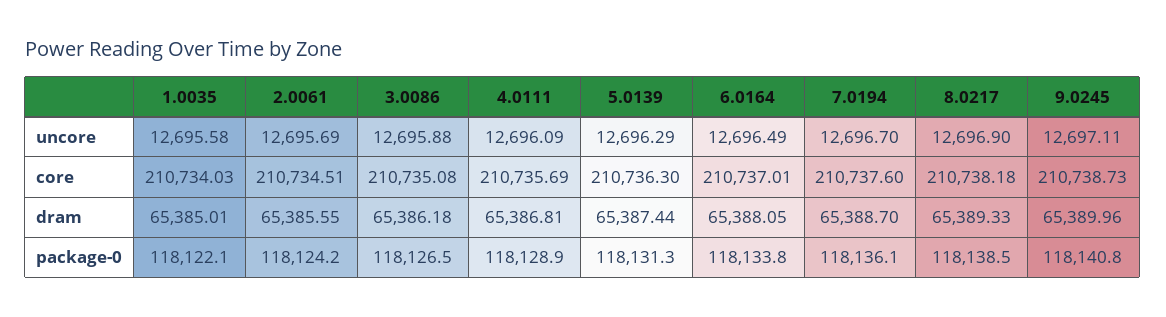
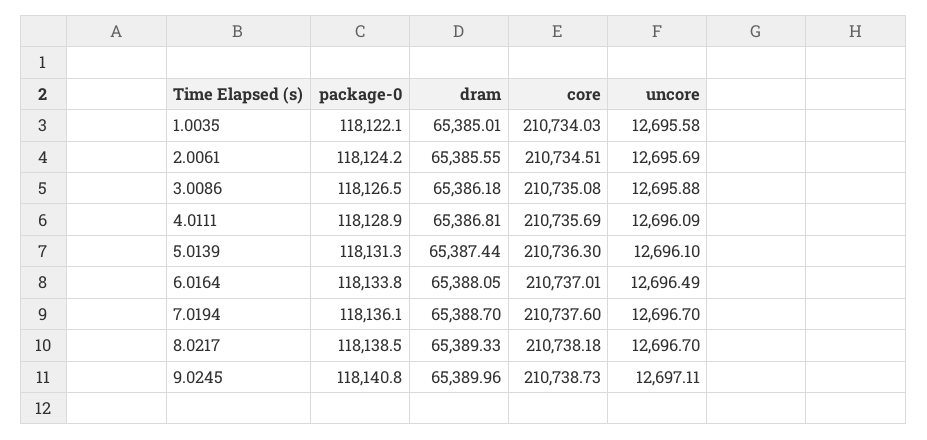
5.0139, uncore: 12696.29 -> 12696.1
8.0217, uncore: 12696.9 -> 12696.7

